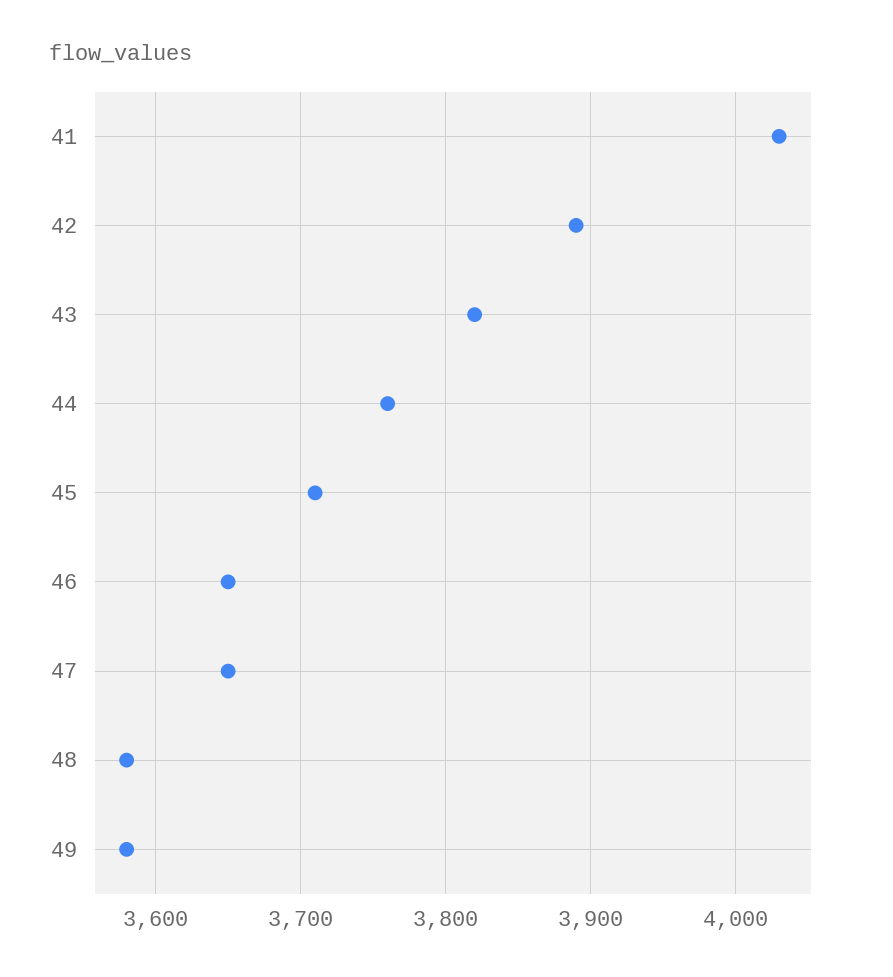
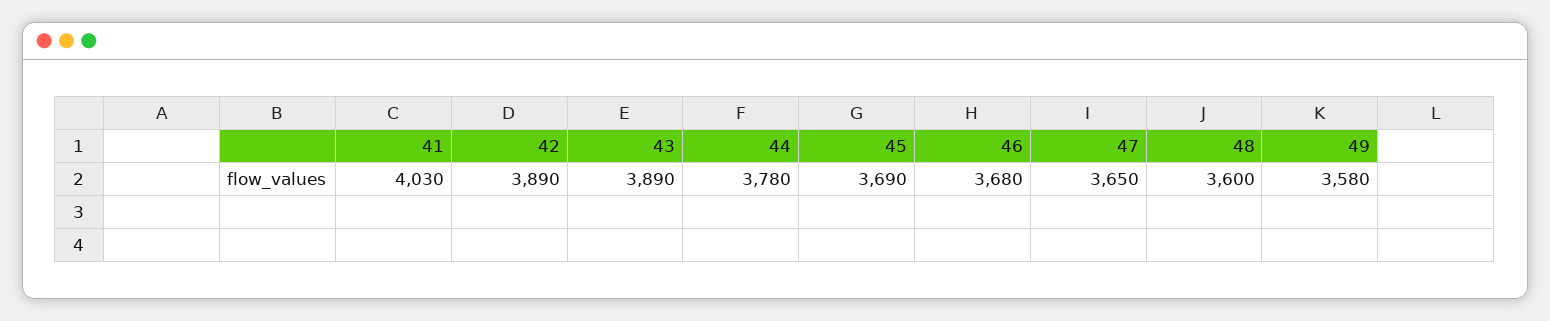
43: 3820 -> 3890
44: 3760 -> 3780
45: 3710 -> 3690
46: 3650 -> 3680
48: 3580 -> 3600

